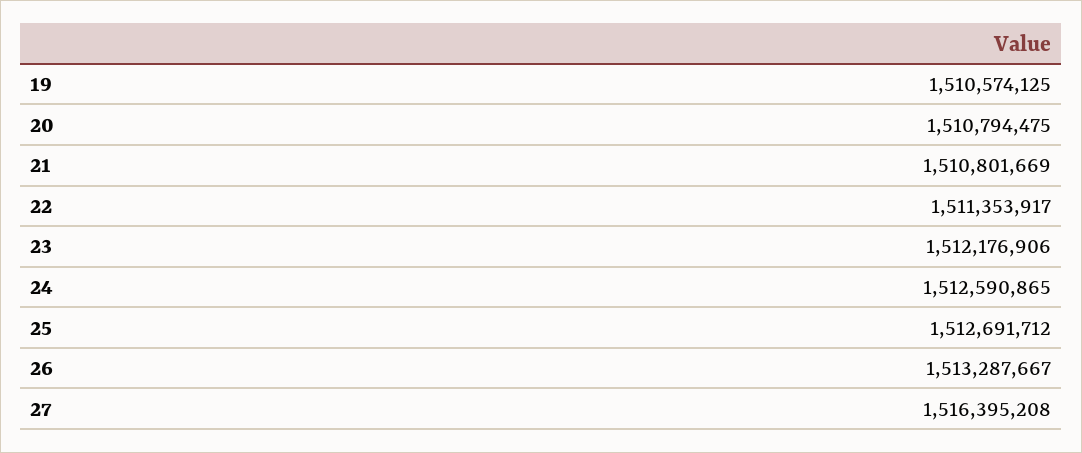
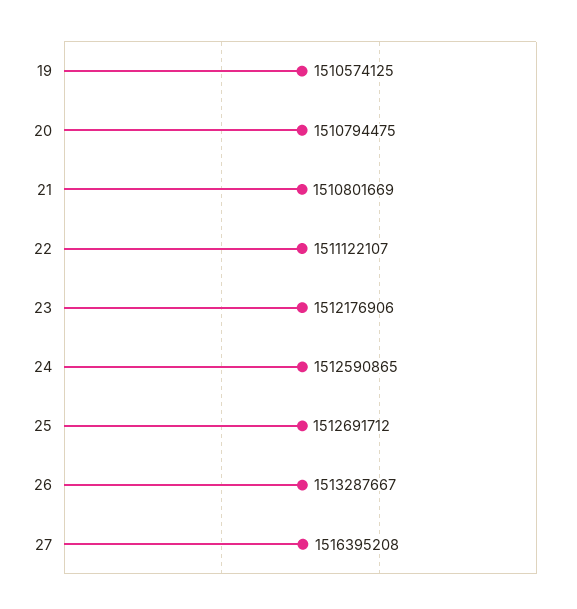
22: 1511353917 -> 1511122107

